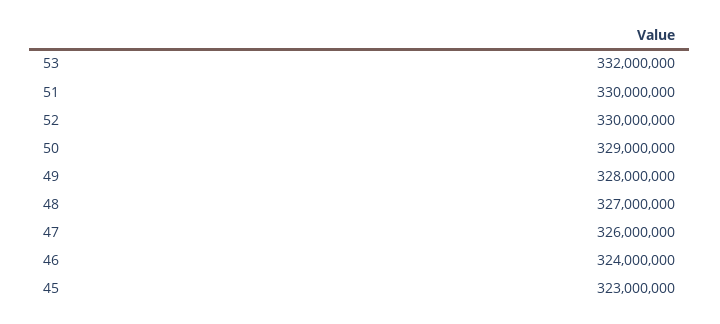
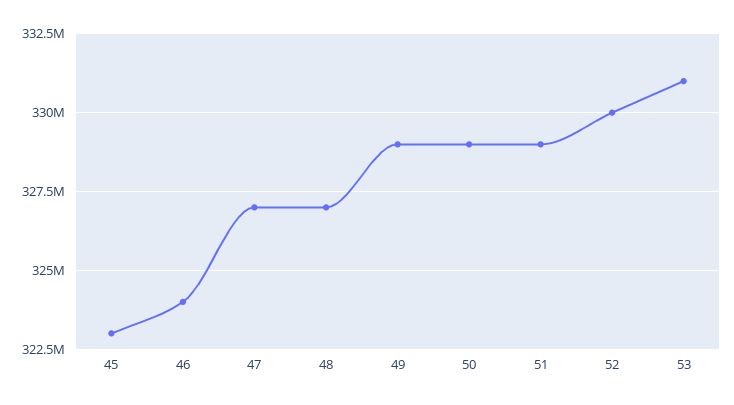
53: 332000000 -> 331000000
51: 330000000 -> 329000000
49: 328000000 -> 329000000
47: 326000000 -> 327000000

